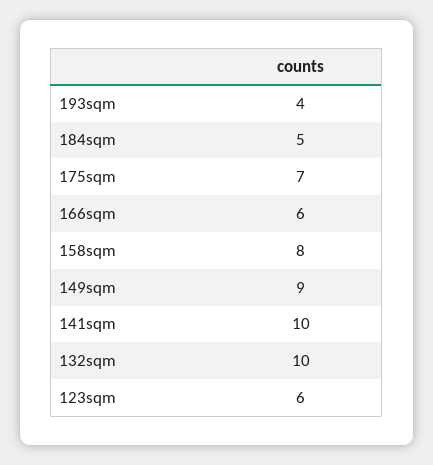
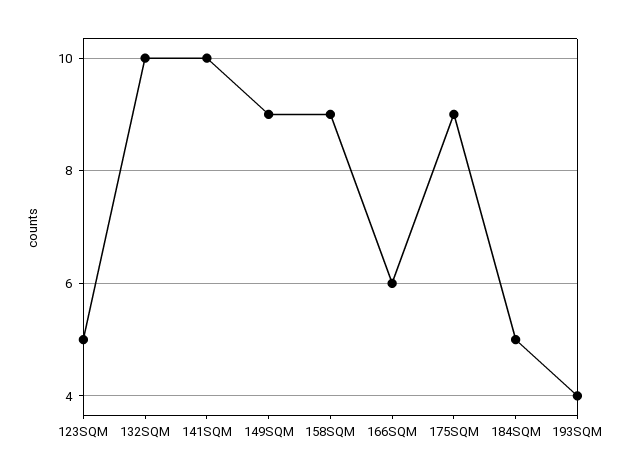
175sqm: 7 -> 9
158sqm: 8 -> 9
123sqm: 6 -> 5

